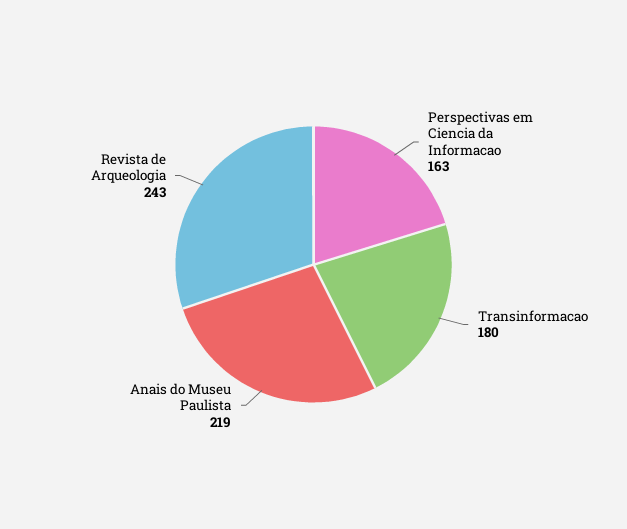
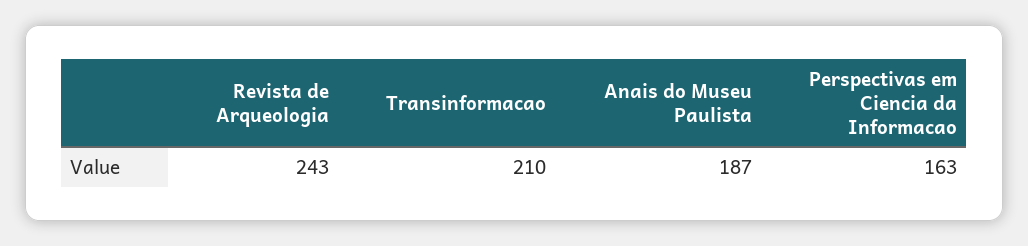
Transinformacao: 180 -> 210
Anais do Museu Paulista: 219 -> 187

